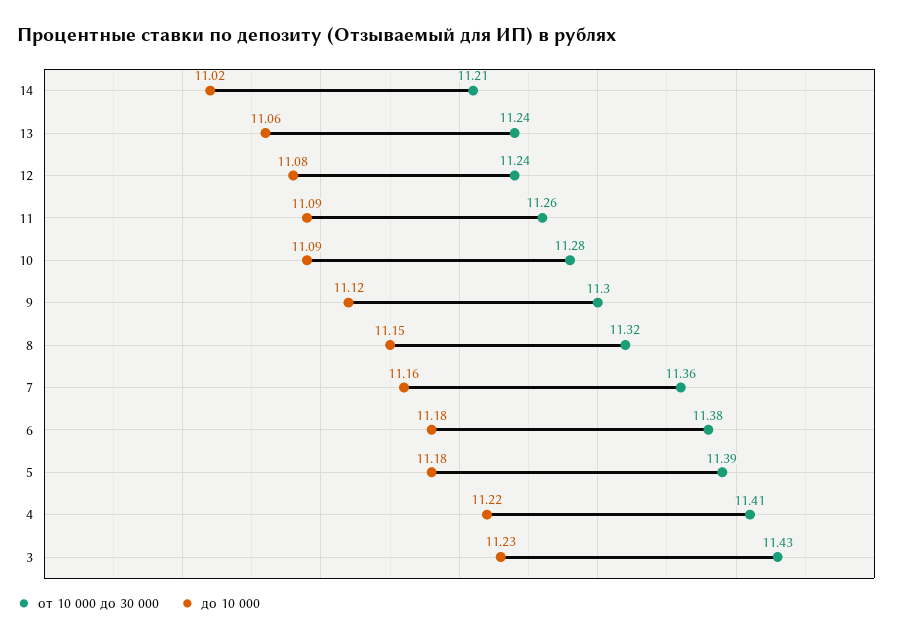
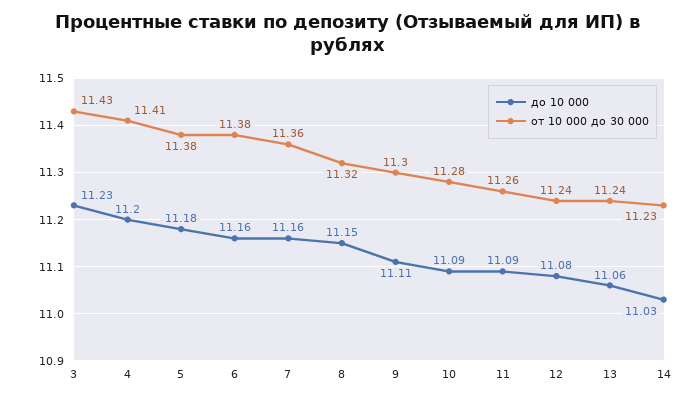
от 10 000 до 30 000, 14: 11.21 -> 11.23
до 10 000, 14: 11.02 -> 11.03
до 10 000, 9: 11.12 -> 11.11
до 10 000, 6: 11.18 -> 11.16
от 10 000 до 30 000, 5: 11.39 -> 11.38
до 10 000, 4: 11.22 -> 11.2

